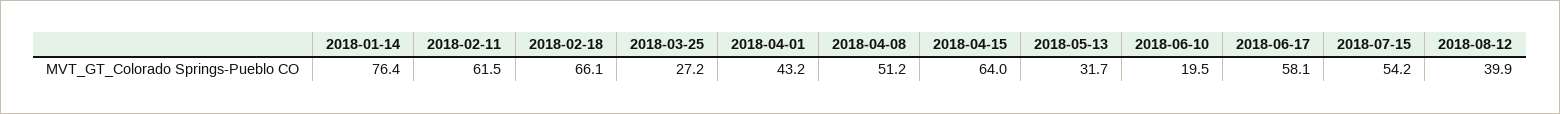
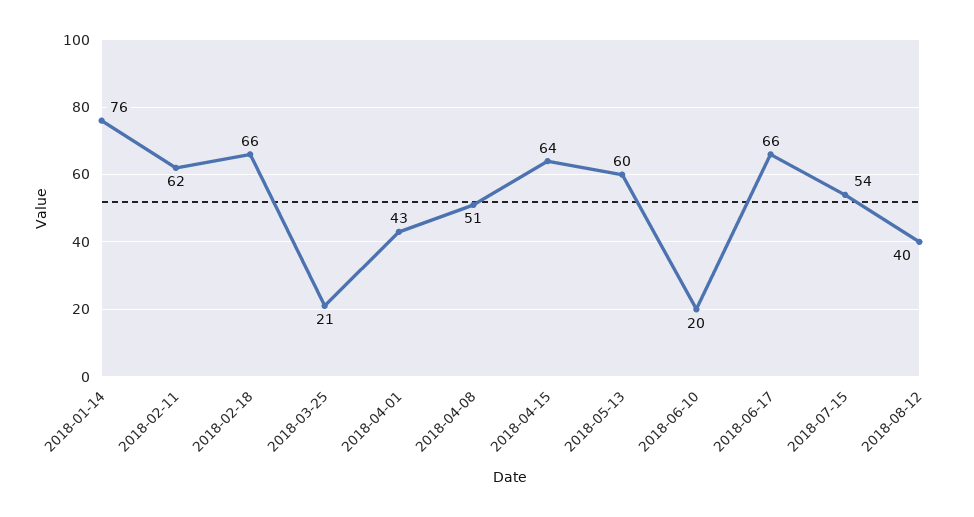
2018-03-25: 27.2 -> 21
2018-05-13: 31.7 -> 60
2018-06-17: 58.1 -> 66

